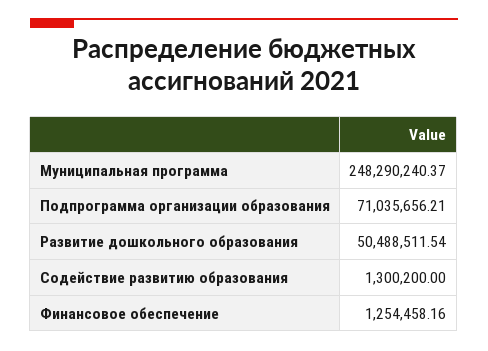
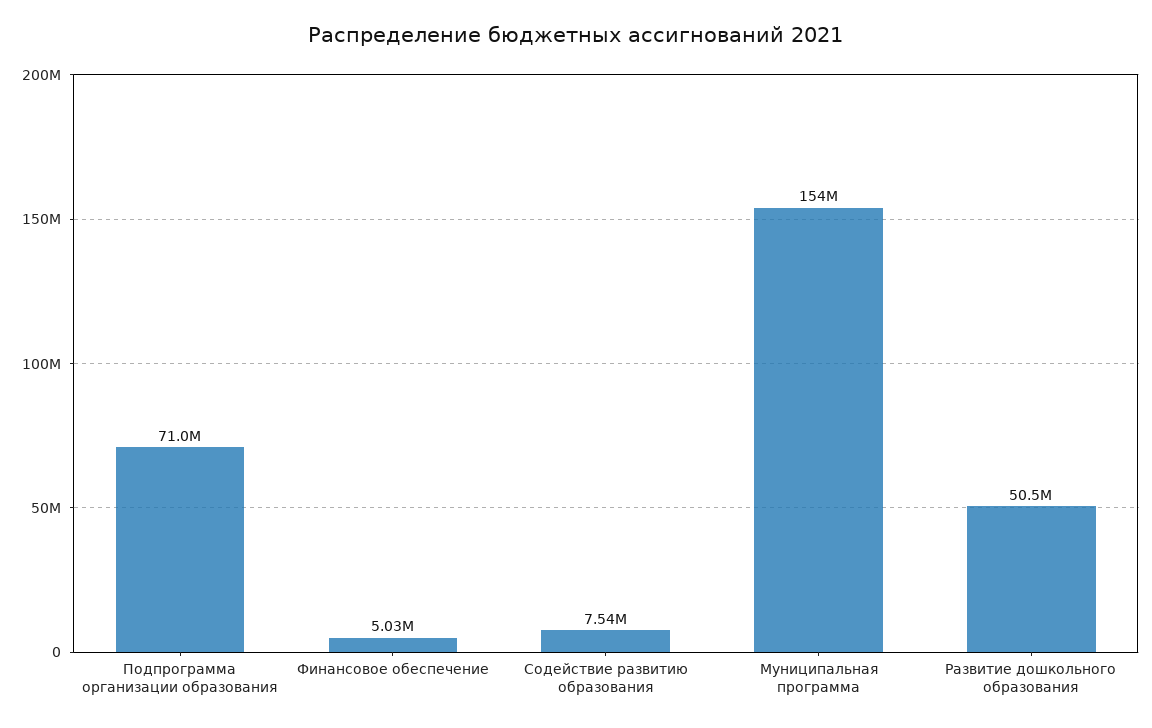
Муниципальная программа: 248290240.37 -> 154000000
Содействие развитию образования: 1300200 -> 7540000
Финансовое обеспечение: 1254458.16 -> 5030000

